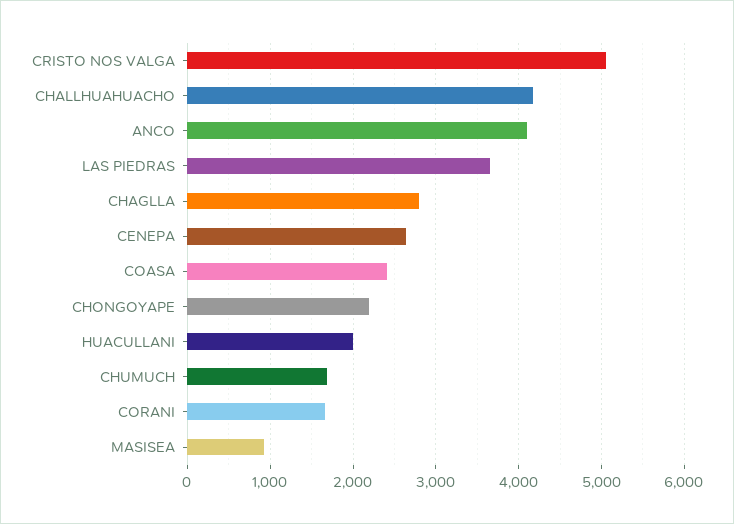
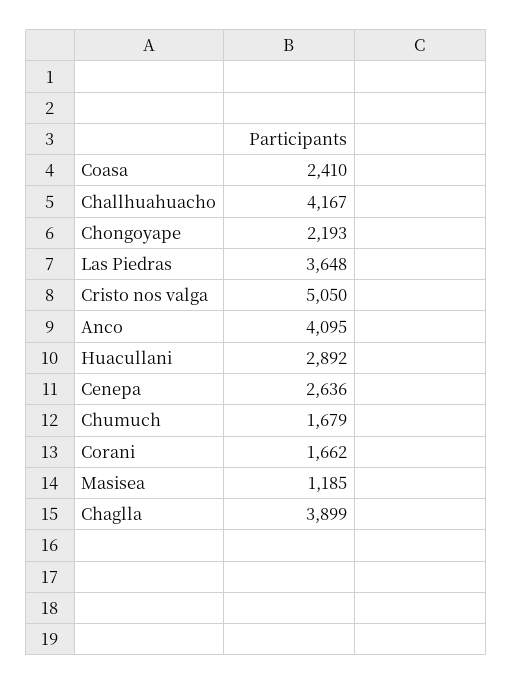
CHAGLLA: 2800 -> 3899
HUACULLANI: 2000 -> 2892
MASISEA: 900 -> 1185

